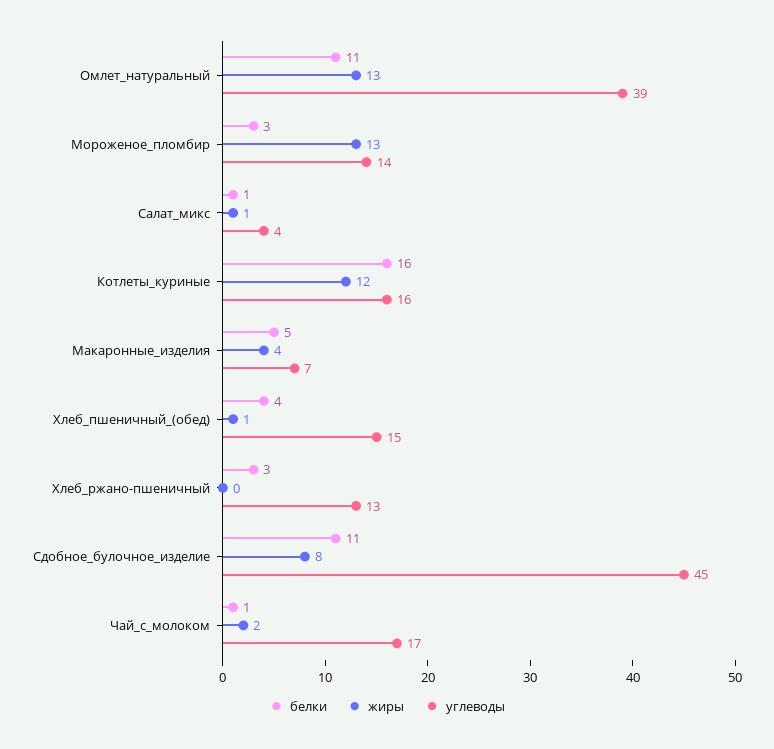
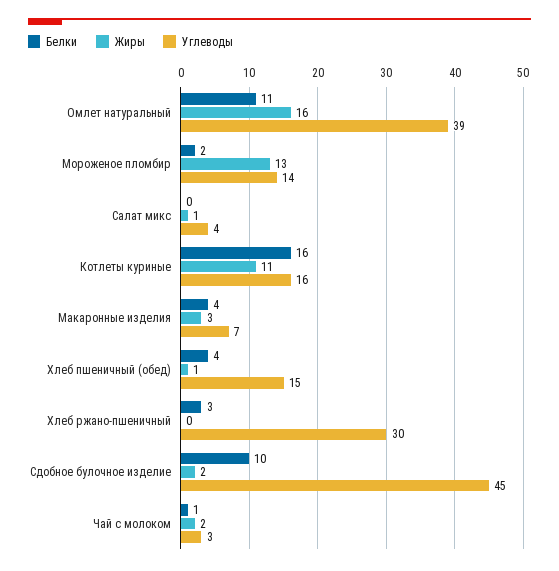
жиры, Омлет_натуральный: 13 -> 16
белки, Мороженое_пломбир: 3 -> 2
белки, Салат_микс: 1 -> 0
жиры, Котлеты_куриные: 12 -> 11
белки, Макаронные_изделия: 5 -> 4
жиры, Макаронные_изделия: 4 -> 3
углеводы, Хлеб_ржано-пшеничный: 13 -> 30
белки, Сдобное_булочное_изделие: 11 -> 10
жиры, Сдобное_булочное_изделие: 8 -> 2
углеводы, Чай_с_молоком: 17 -> 3

